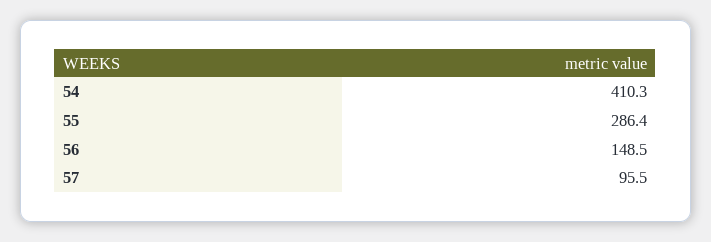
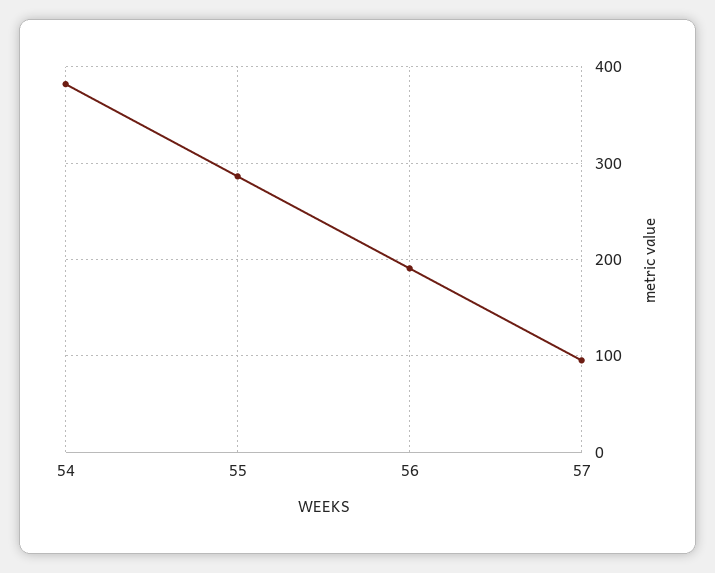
54: 410.3 -> 380
56: 148.5 -> 190

